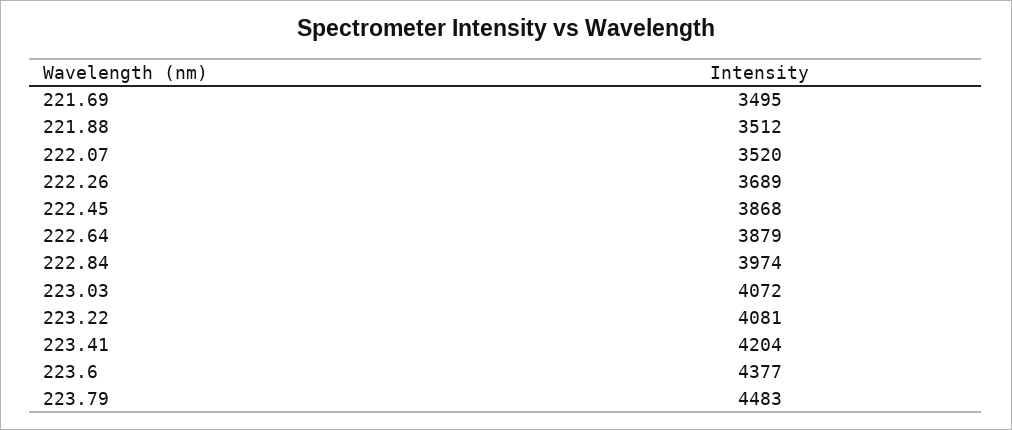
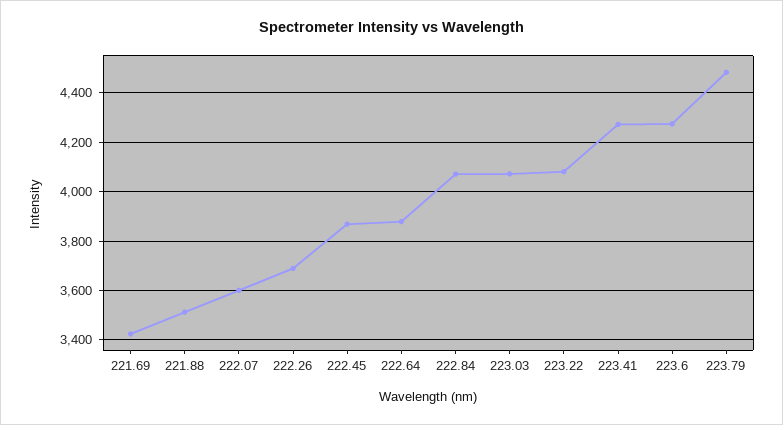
221.69: 3495 -> 3425
222.07: 3520 -> 3600
222.84: 3974 -> 4075
223.41: 4204 -> 4275
223.6: 4377 -> 4275

